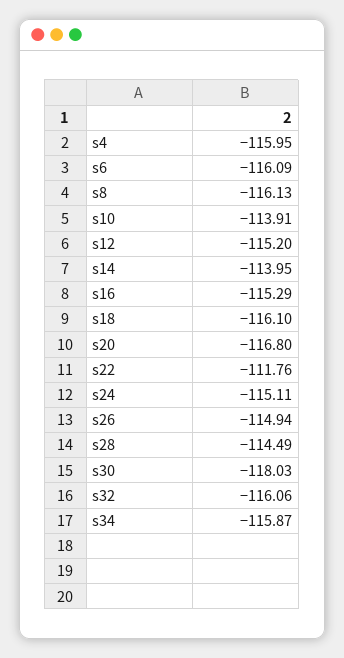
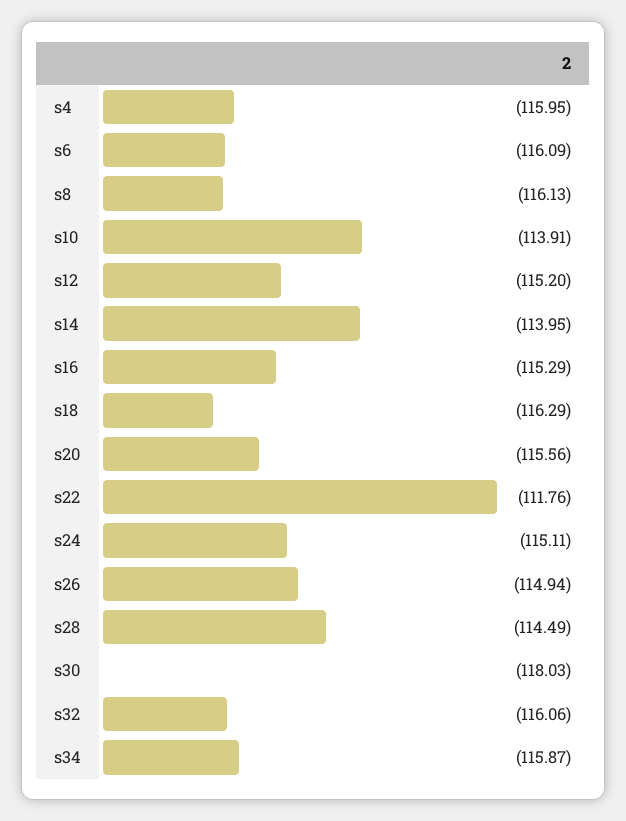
s18: -116.1 -> -116.29
s20: -116.8 -> -115.56

